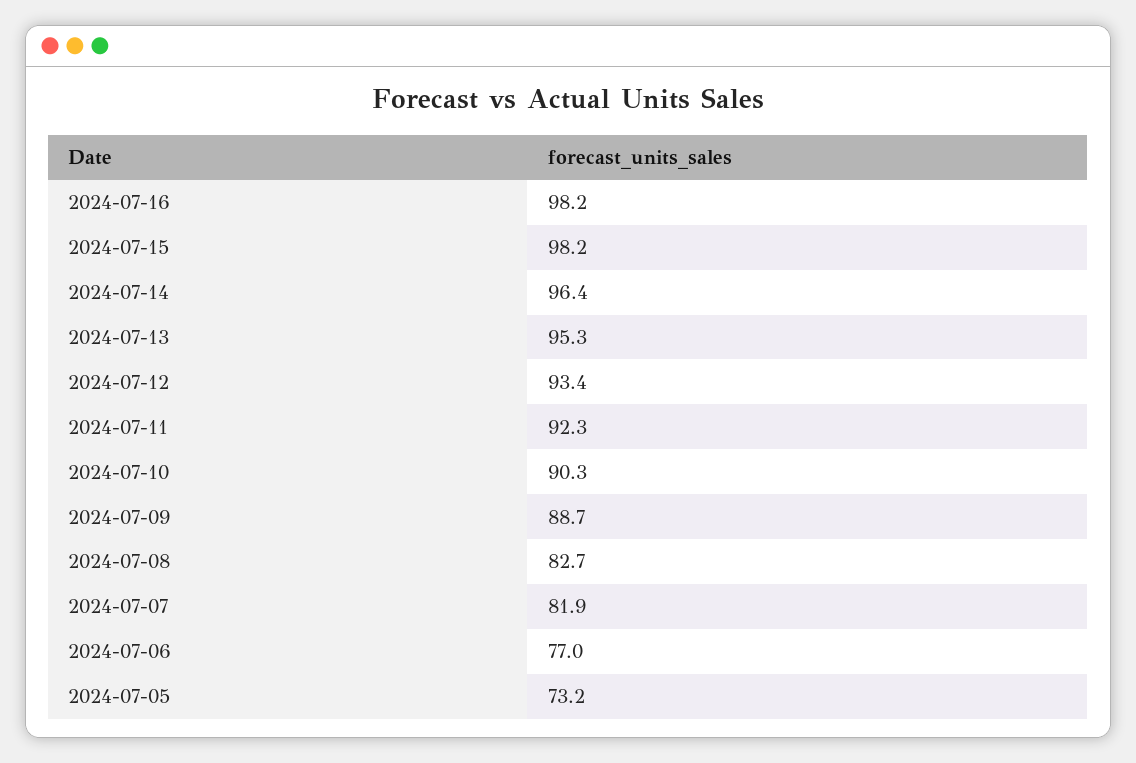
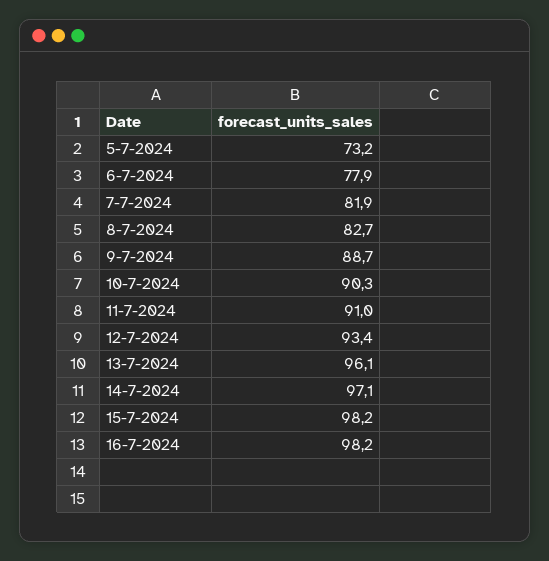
2024-07-14: 96.4 -> 97.1
2024-07-13: 95.3 -> 96.1
2024-07-11: 92.3 -> 91
2024-07-06: 77 -> 77.9

